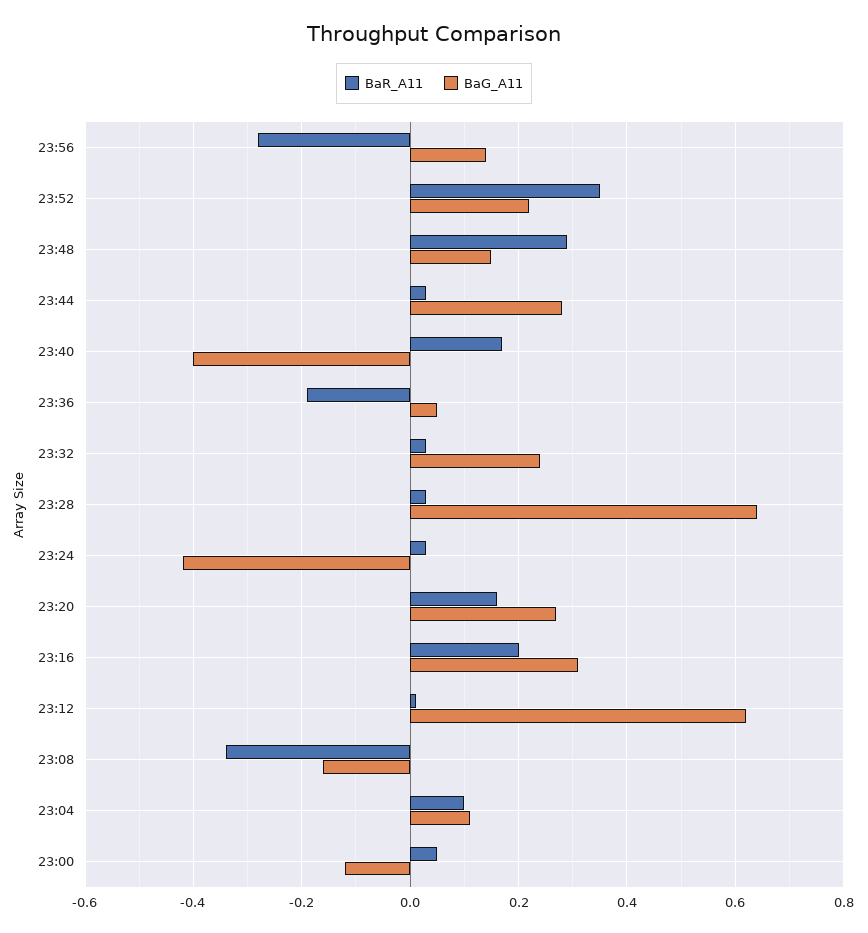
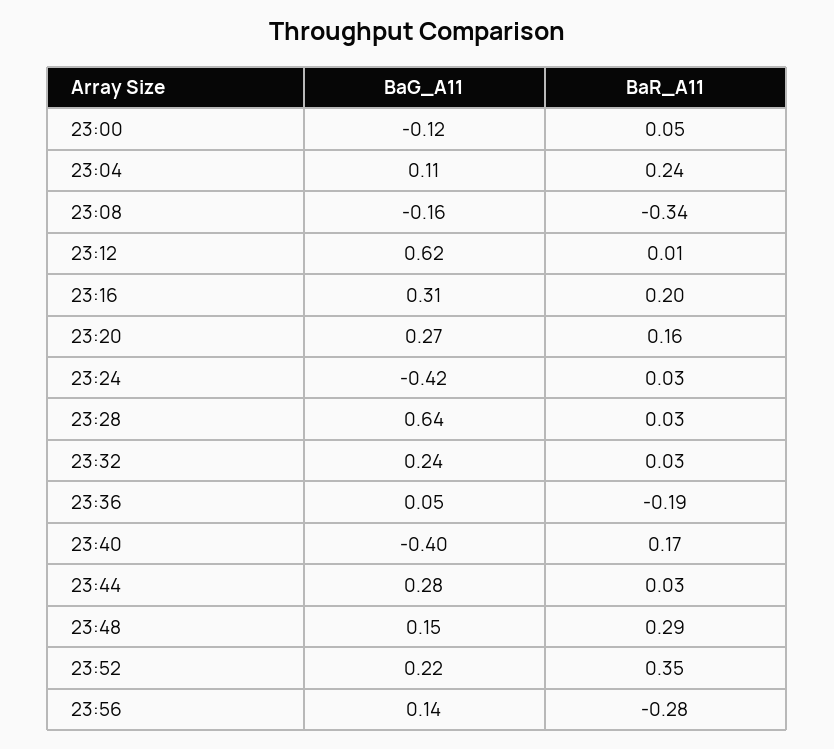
BaR_A11, 23:04: 0.1 -> 0.24

